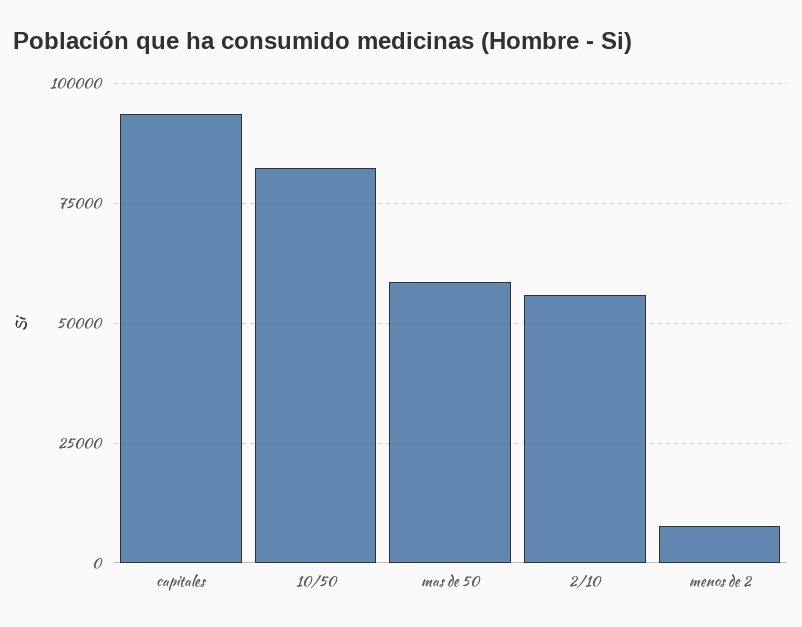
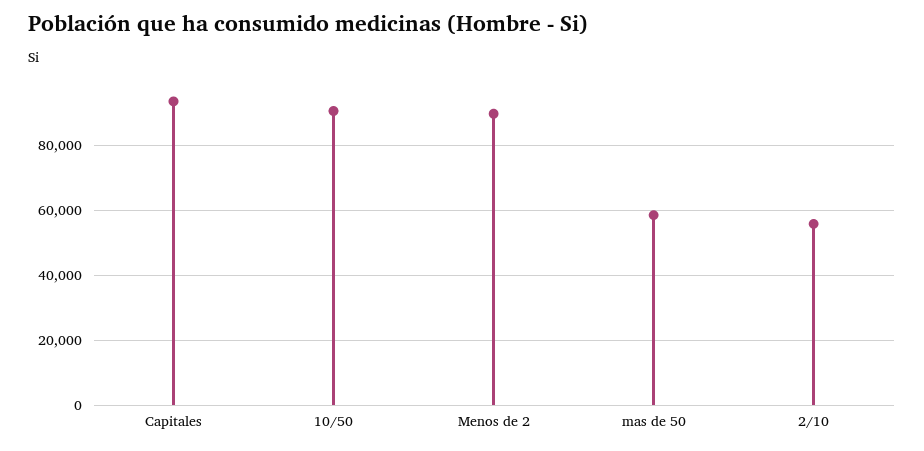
10/50: 82500 -> 90000
menos de 2: 7500 -> 90000

